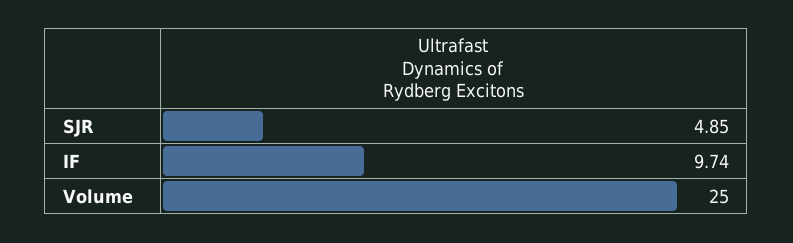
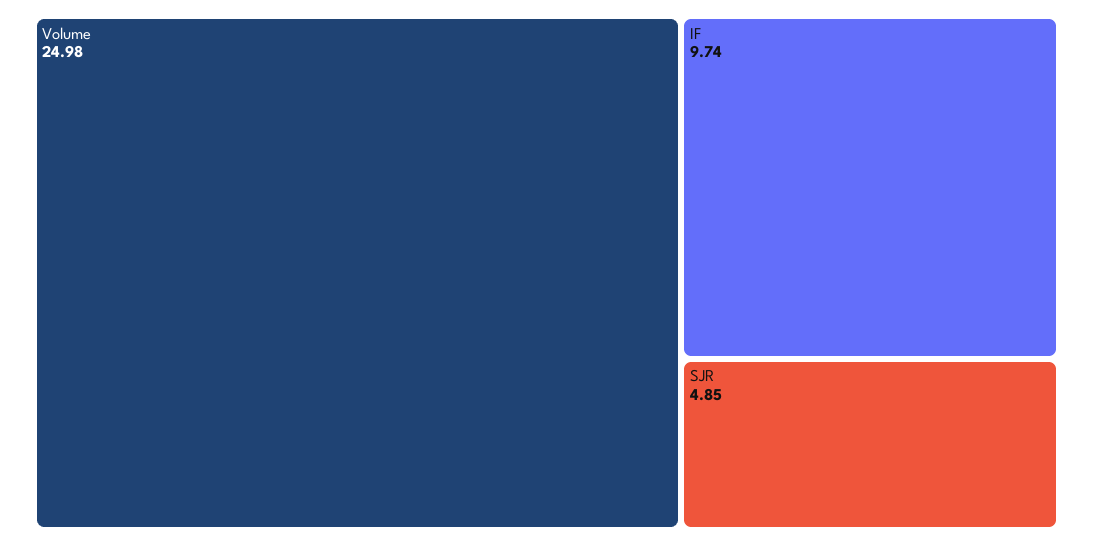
Volume: 25 -> 24.98

